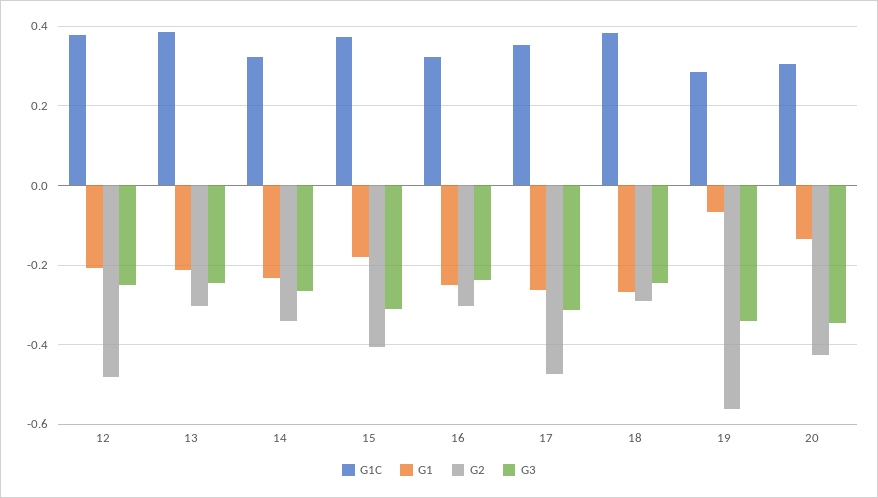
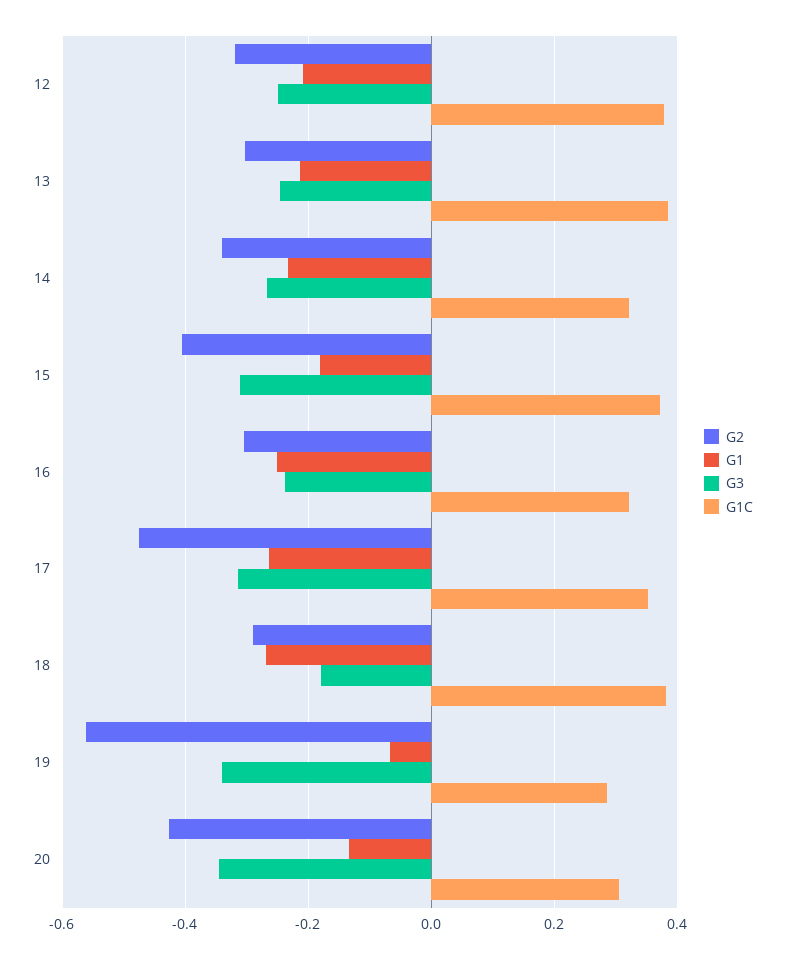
G2, 12: -0.48 -> -0.32
G3, 18: -0.24 -> -0.18

